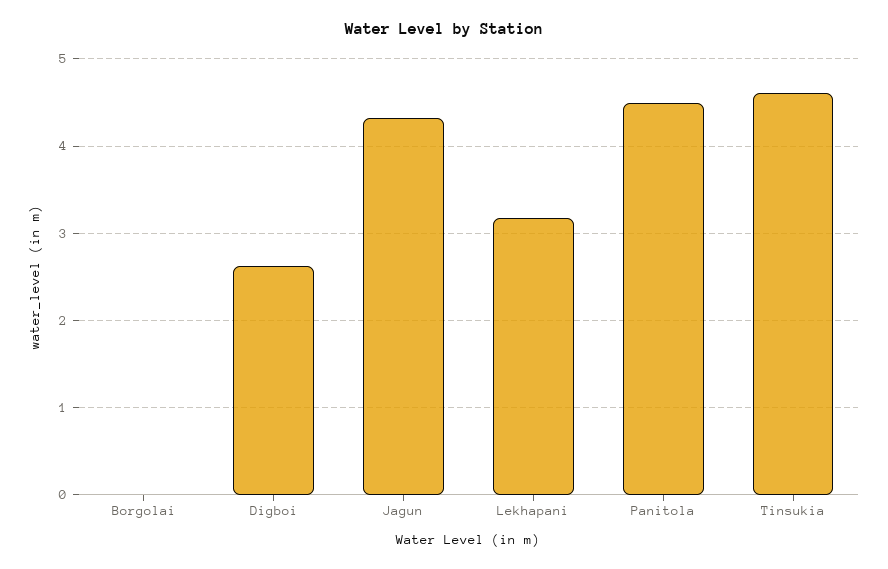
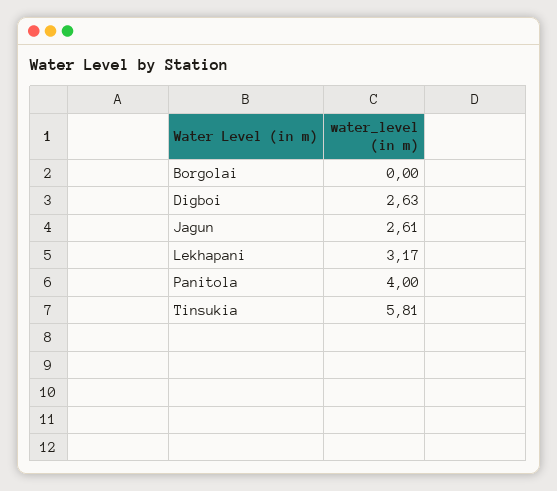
Jagun: 4.3 -> 2.61
Panitola: 4.5 -> 4
Tinsukia: 4.6 -> 5.81

